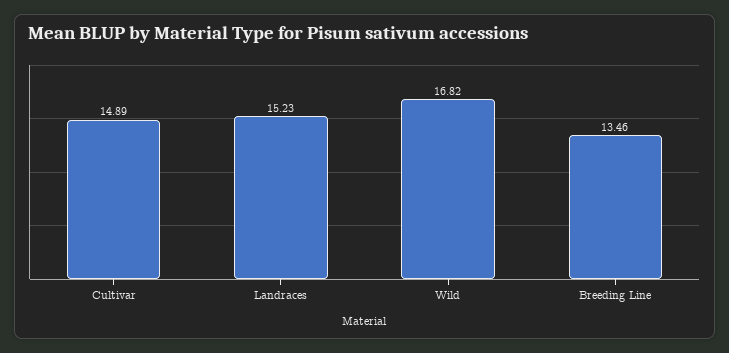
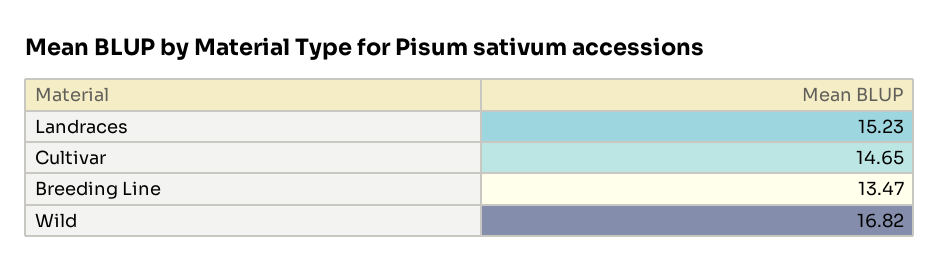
Cultivar: 14.89 -> 14.65
Breeding Line: 13.46 -> 13.47

